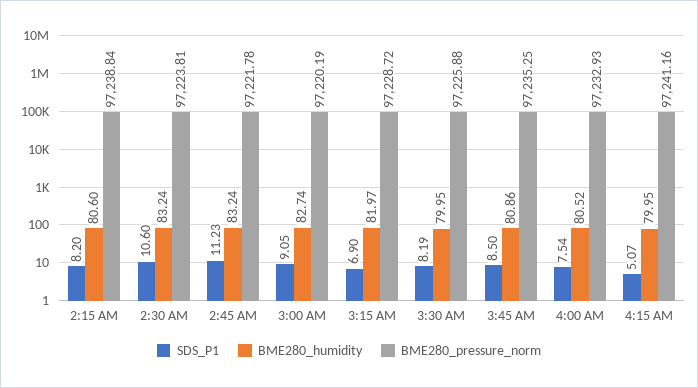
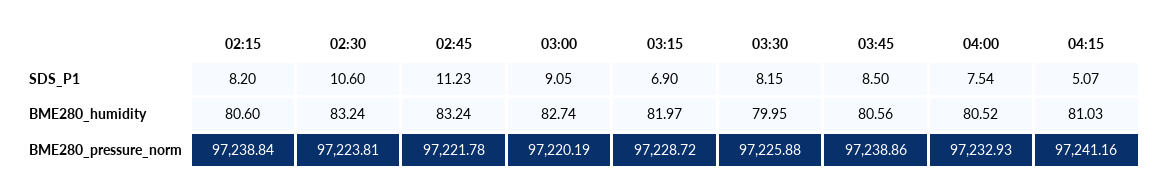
SDS_P1, 3:30 AM: 8.19 -> 8.15
BME280_humidity, 3:45 AM: 80.86 -> 80.56
BME280_pressure_norm, 3:45 AM: 97235.25 -> 97238.86
BME280_humidity, 4:15 AM: 79.95 -> 81.03

